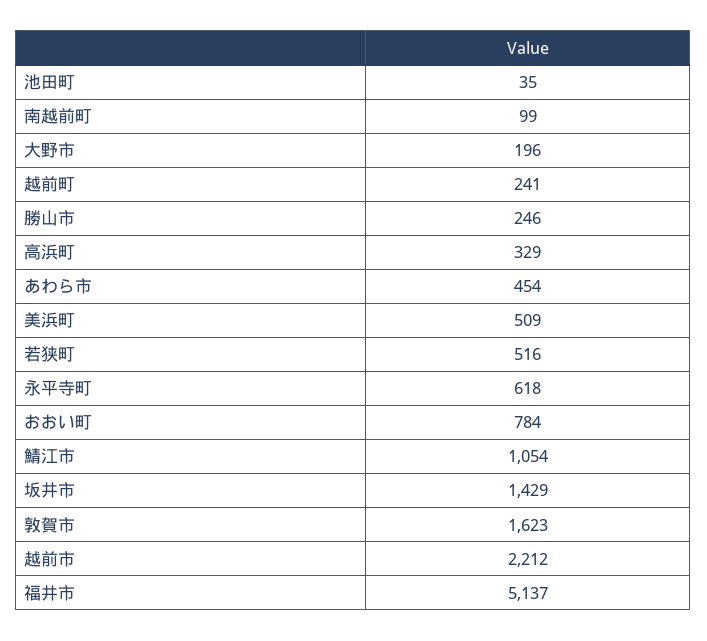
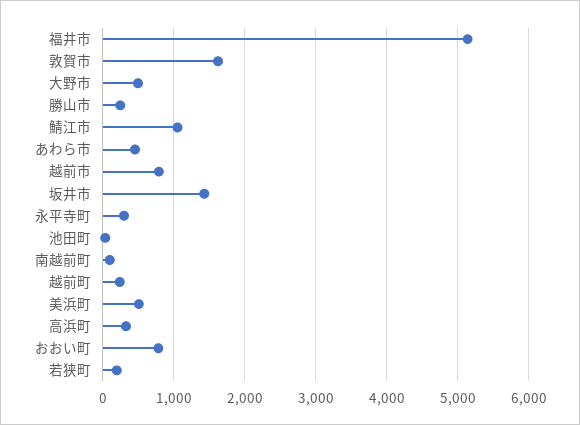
大野市: 196 -> 500
若狭町: 516 -> 200
永平寺町: 618 -> 300
越前市: 2212 -> 800

